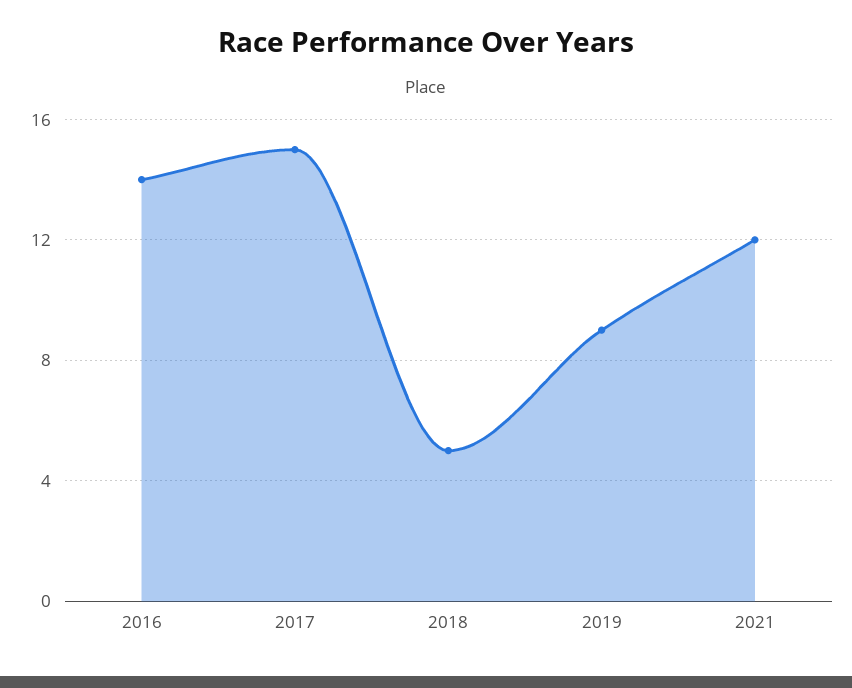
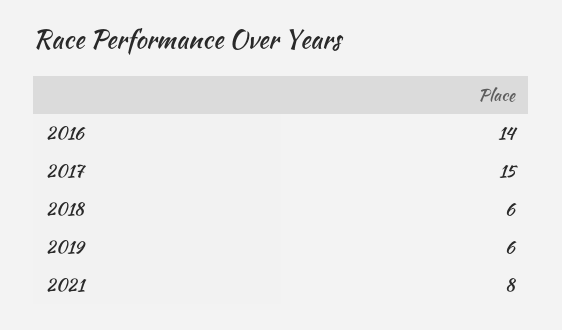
2018: 5 -> 6
2019: 9 -> 6
2021: 12 -> 8

